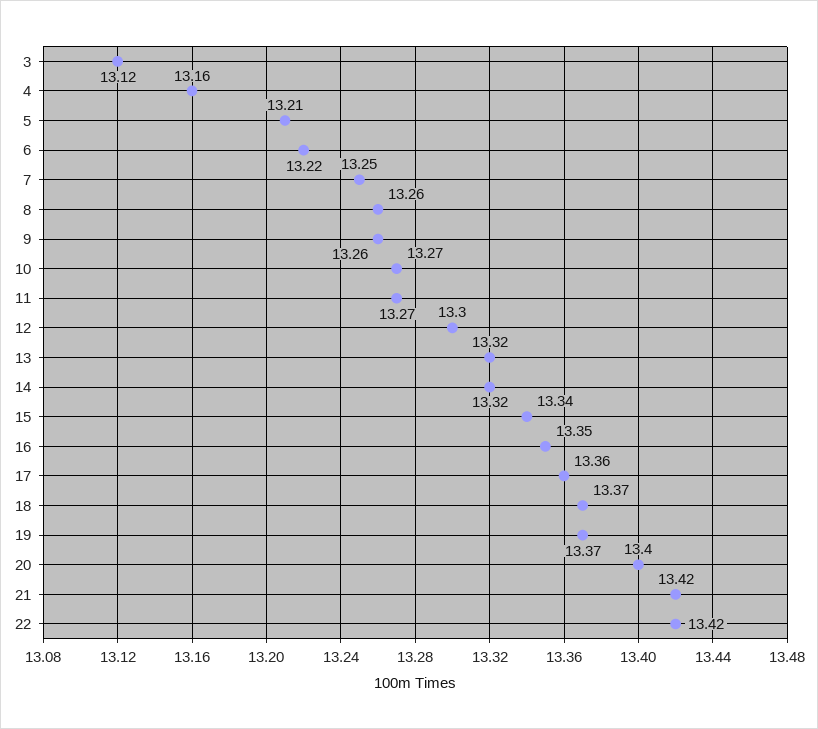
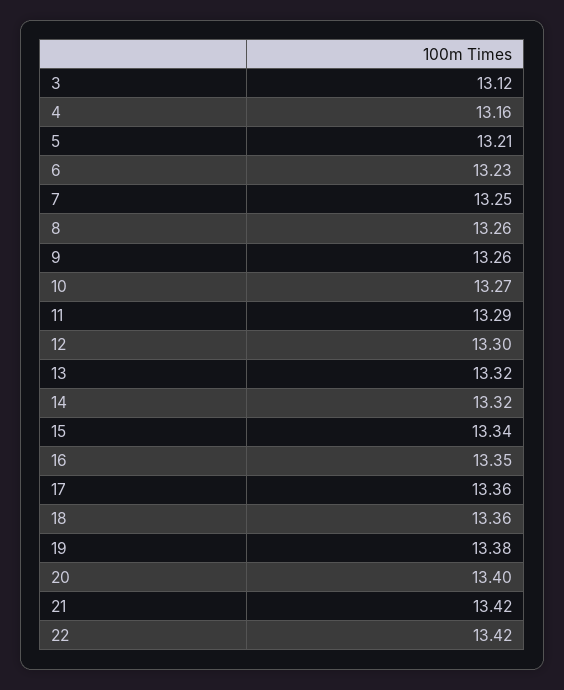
6: 13.22 -> 13.23
11: 13.27 -> 13.29
18: 13.37 -> 13.36
19: 13.37 -> 13.38

